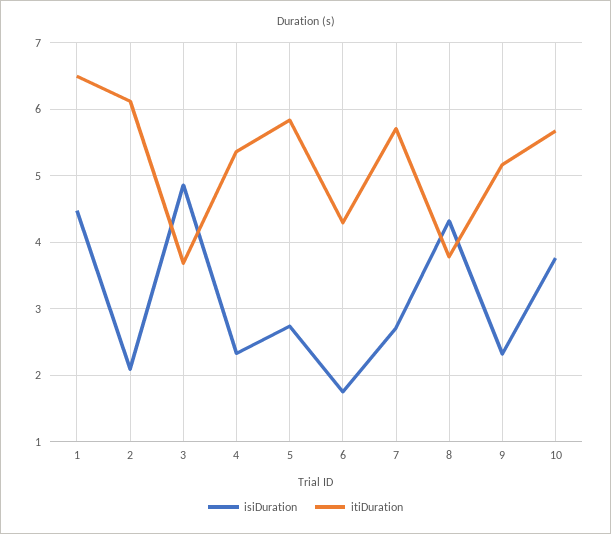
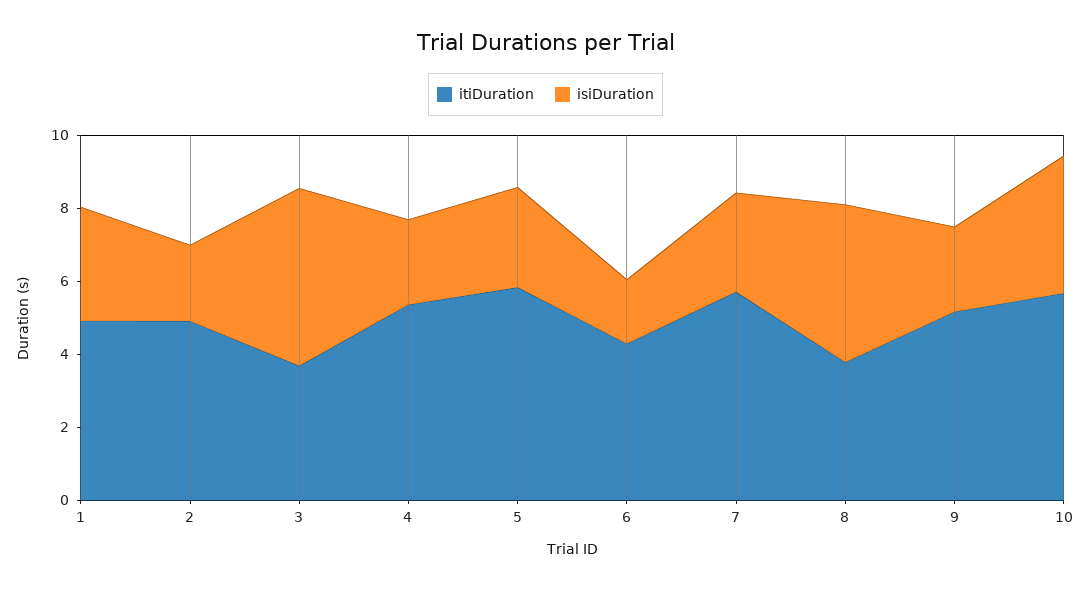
isiDuration, 1: 4.5 -> 3
itiDuration, 1: 6.5 -> 5
itiDuration, 2: 6.1 -> 5

